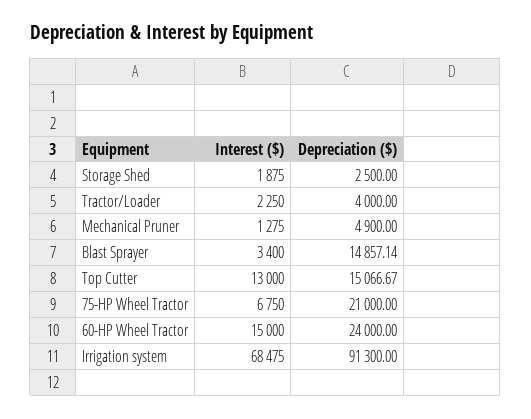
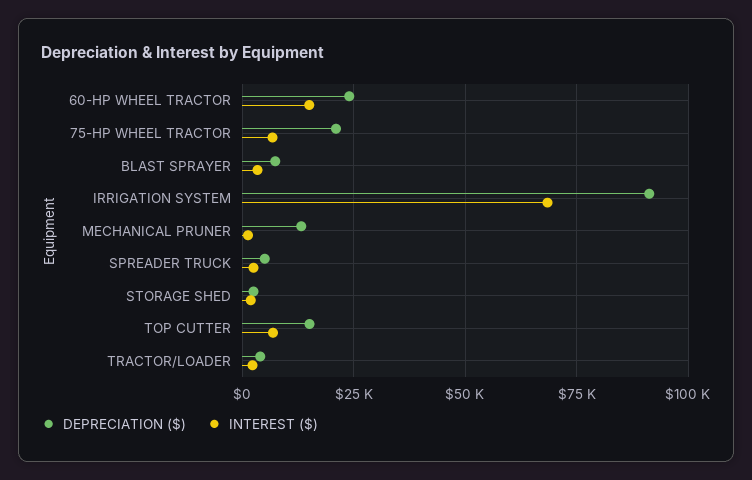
Depreciation ($), Mechanical Pruner: 4900 -> 12500
Depreciation ($), Blast Sprayer: 14857.14 -> 7500
Interest ($), Top Cutter: 13000 -> 7500
Depreciation ($), SPREADER TRUCK: none -> 5000
Interest ($), SPREADER TRUCK: none -> 2500

